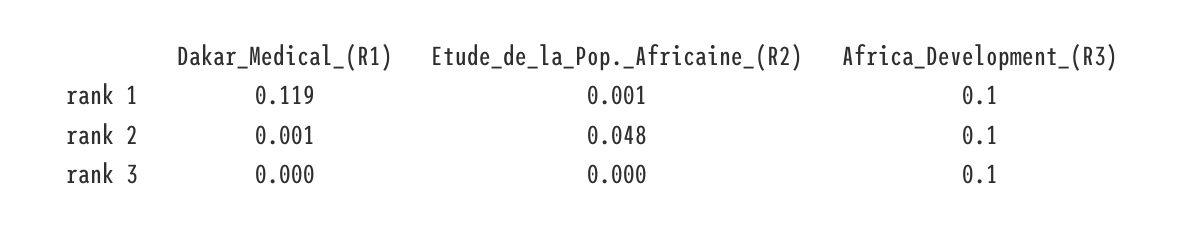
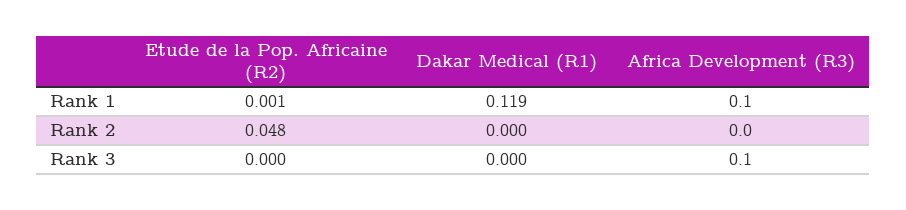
Dakar_Medical_(R1), rank 2: 0.001 -> 0
Africa_Development_(R3), rank 2: 0.1 -> 0

